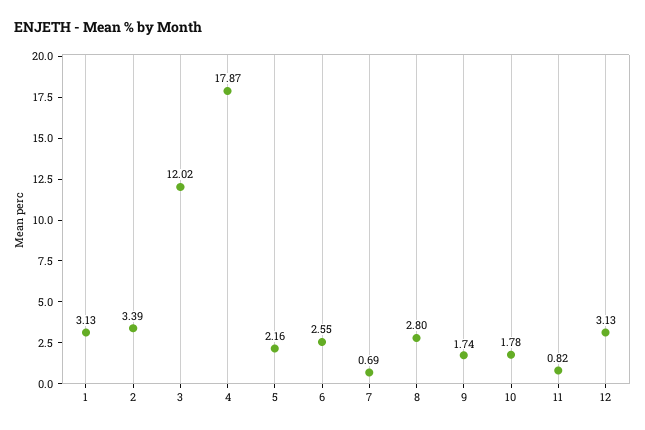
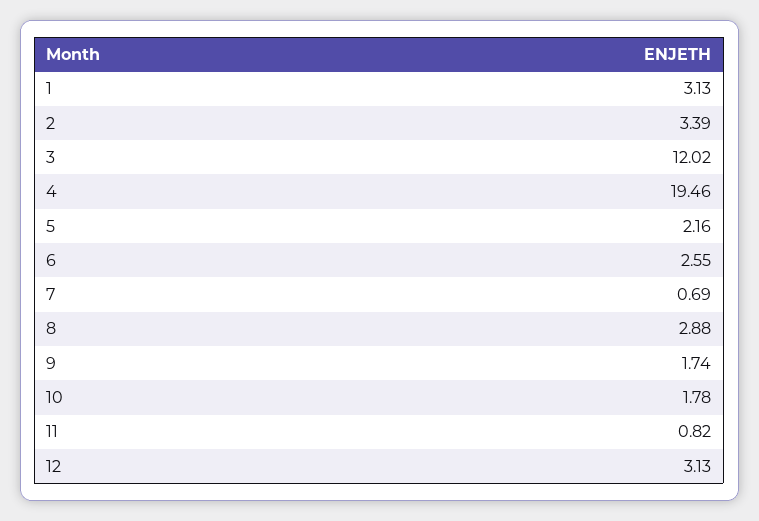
4: 17.87 -> 19.46
8: 2.8 -> 2.88

